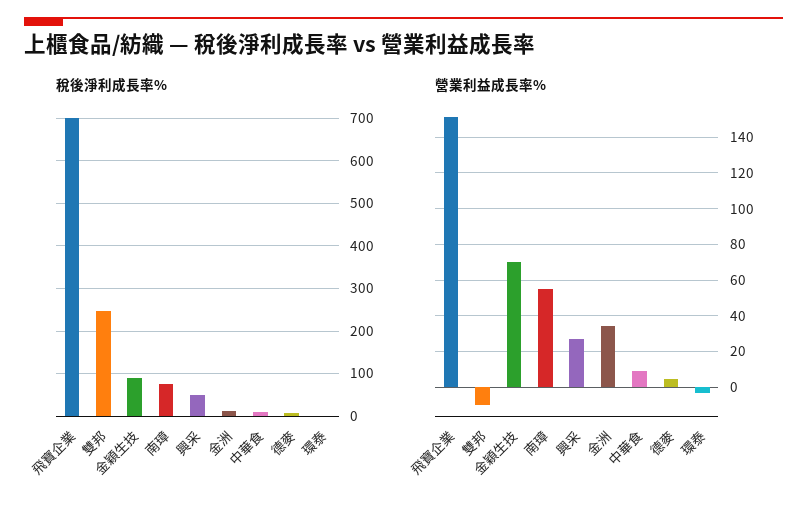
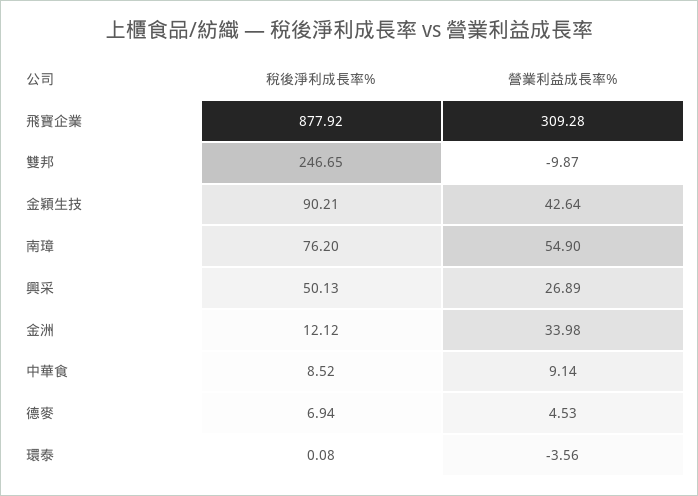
稅後淨利成長率%, 飛寶企業: 700 -> 877.92
營業利益成長率%, 飛寶企業: 150 -> 309.28
營業利益成長率%, 金穎生技: 70 -> 42.64

